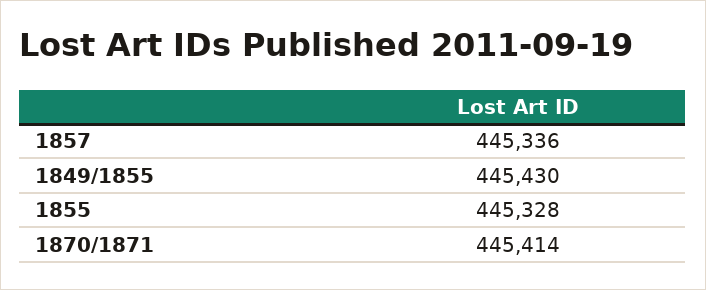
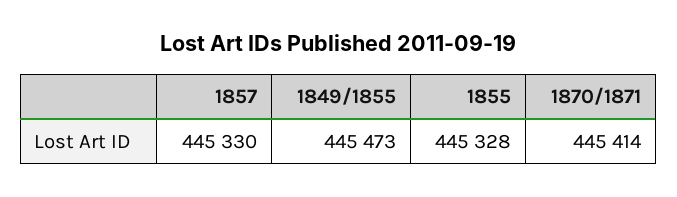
1857: 445336 -> 445330
1849/1855: 445430 -> 445473

